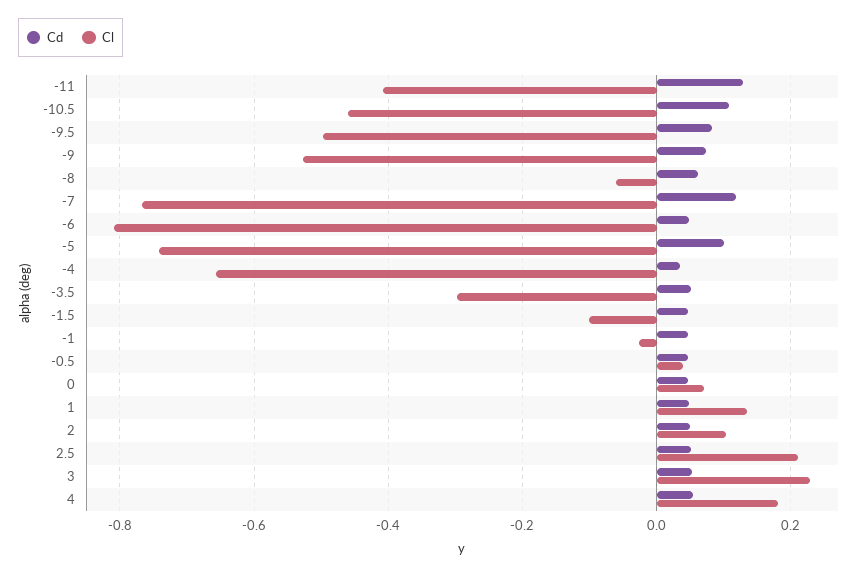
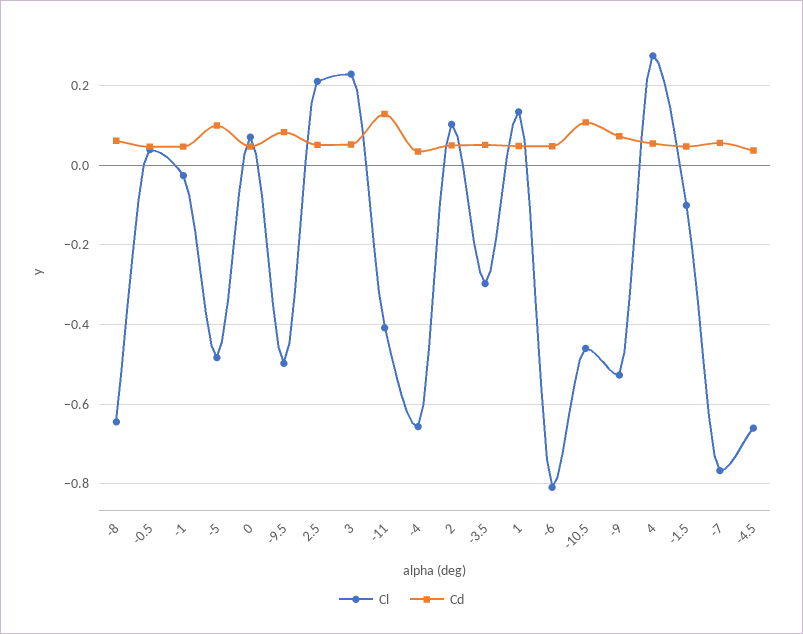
Cl, -8: -0.06 -> -0.64
Cd, -7: 0.12 -> 0.06
Cl, -5: -0.74 -> -0.48
Cl, 4: 0.18 -> 0.28
Cl, -4.5: none -> -0.66
Cd, -4.5: none -> 0.04

